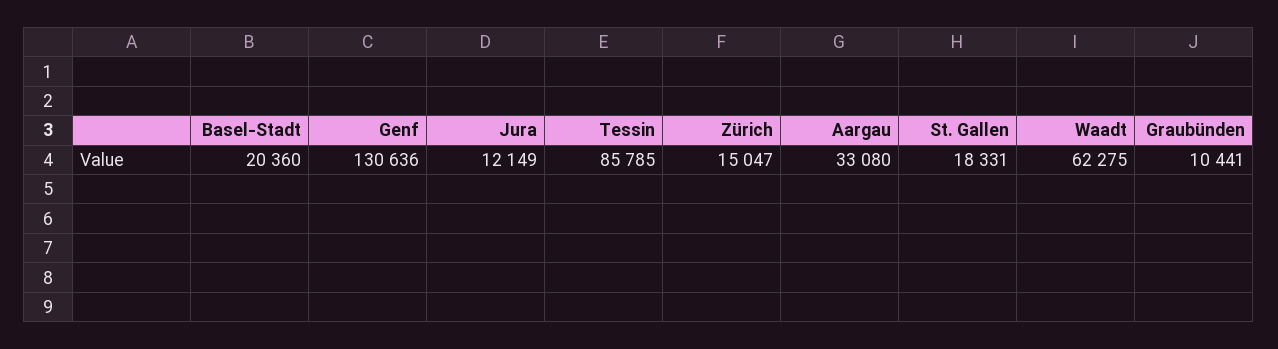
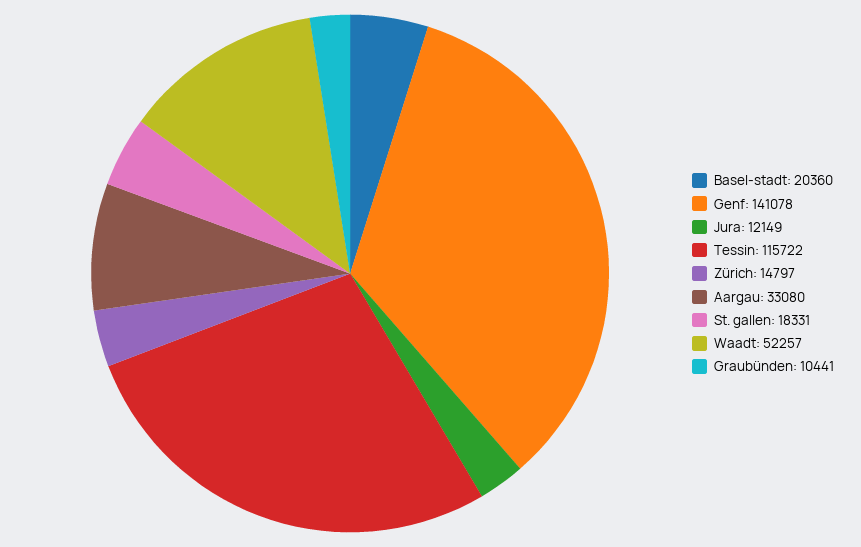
Genf: 130636 -> 141078
Tessin: 85785 -> 115722
Zürich: 15047 -> 14797
Waadt: 62275 -> 52257

